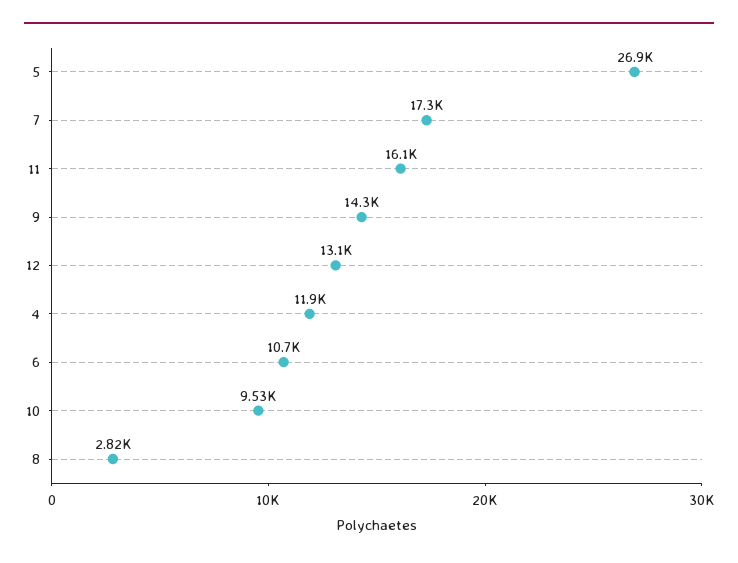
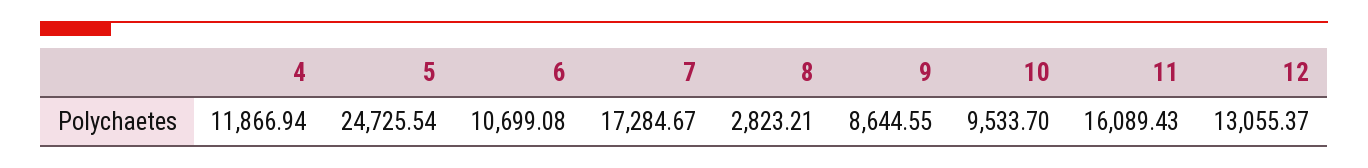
5: 26900 -> 24725.54
9: 14300 -> 8644.55

